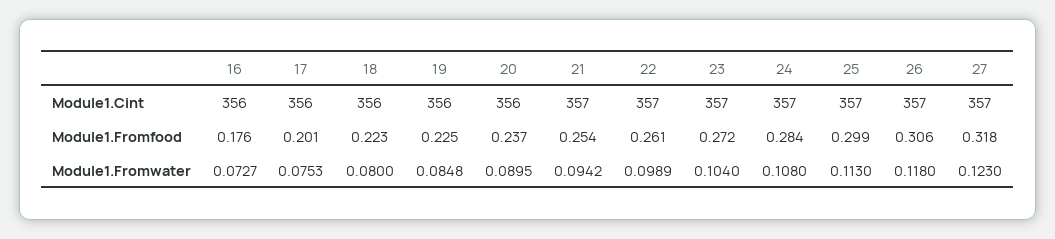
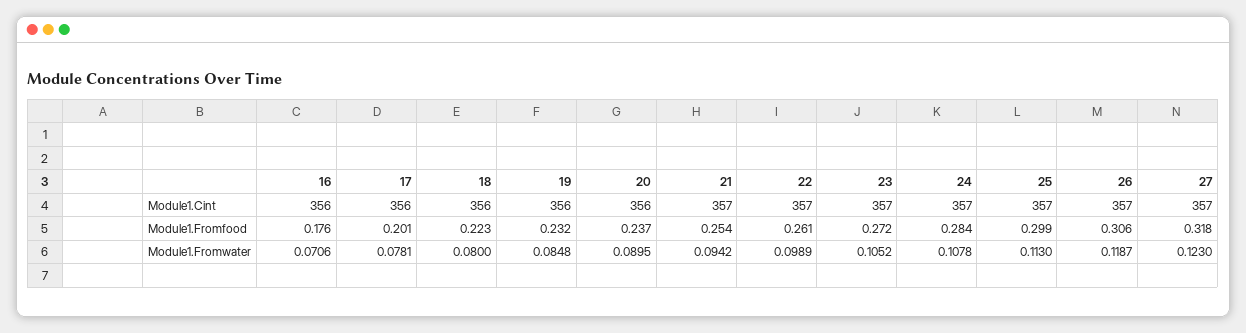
19, Module1.Fromfood: 0.225 -> 0.232
16, Module1.Fromwater: 0.0727 -> 0.0706
17, Module1.Fromwater: 0.0753 -> 0.0781
23, Module1.Fromwater: 0.104 -> 0.1052
24, Module1.Fromwater: 0.108 -> 0.1078
26, Module1.Fromwater: 0.118 -> 0.1187

